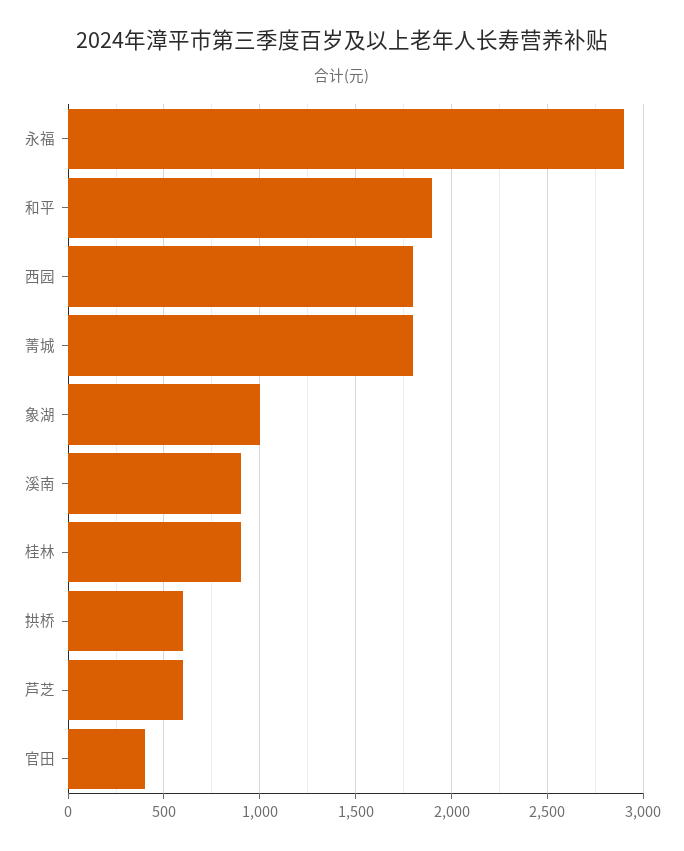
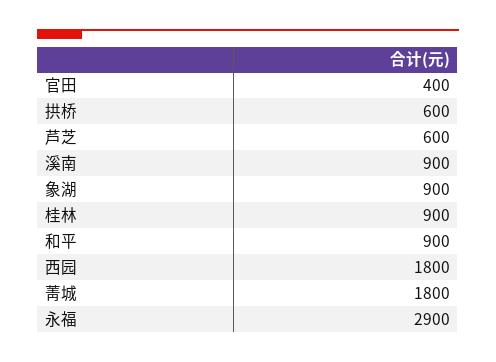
和平: 1900 -> 900
象湖: 1000 -> 900

